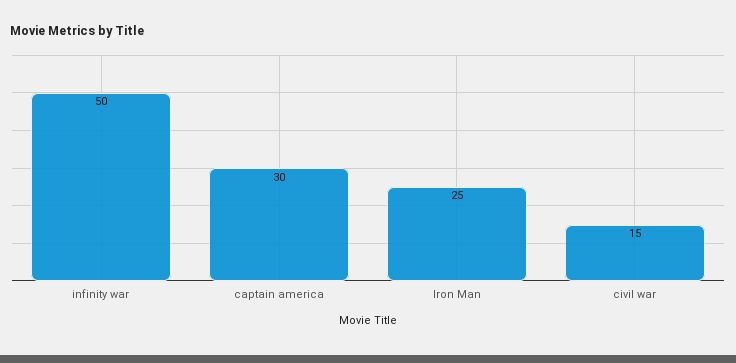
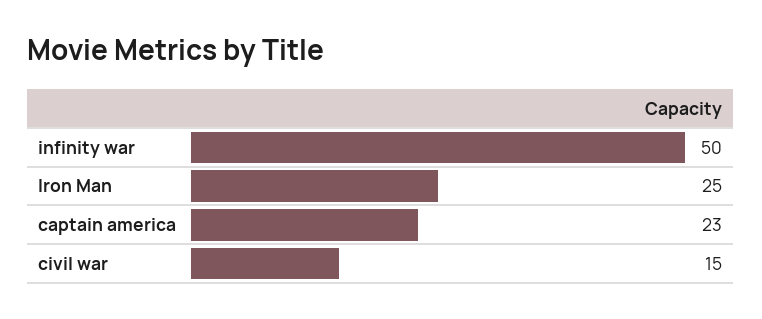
captain america: 30 -> 23

